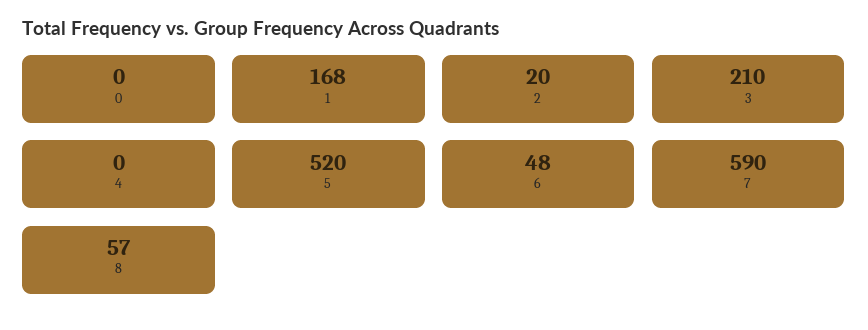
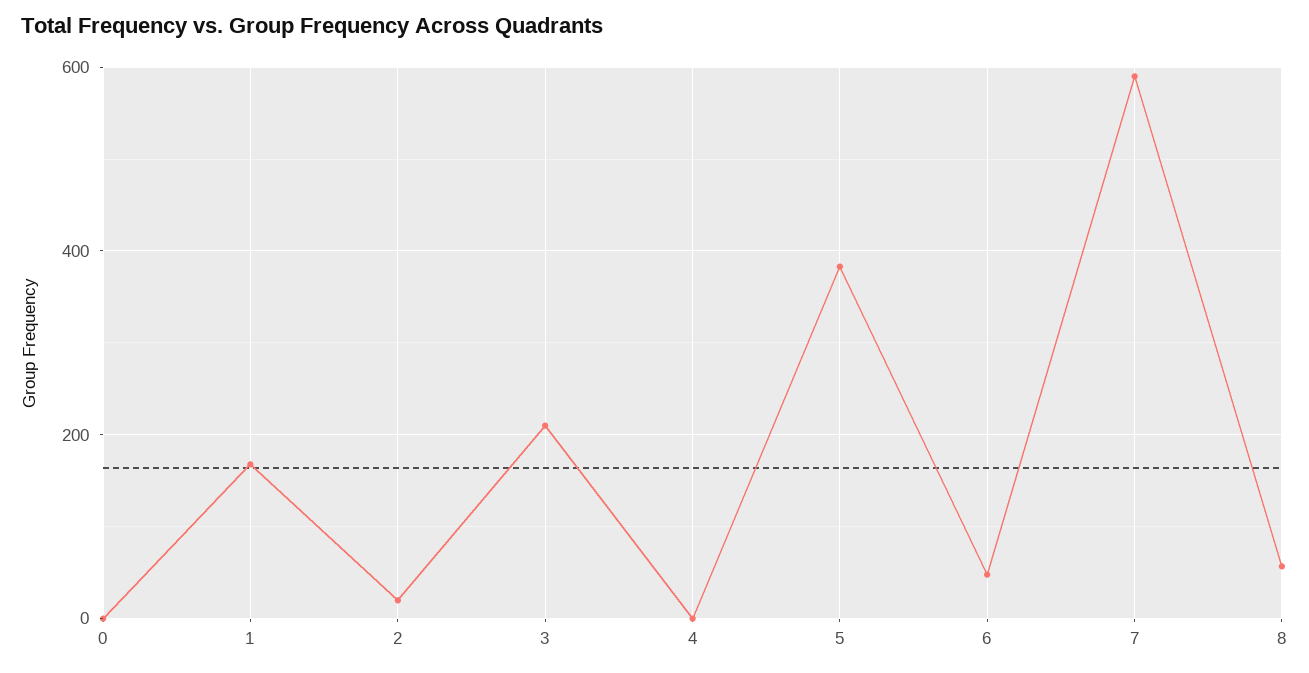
5: 520 -> 380

